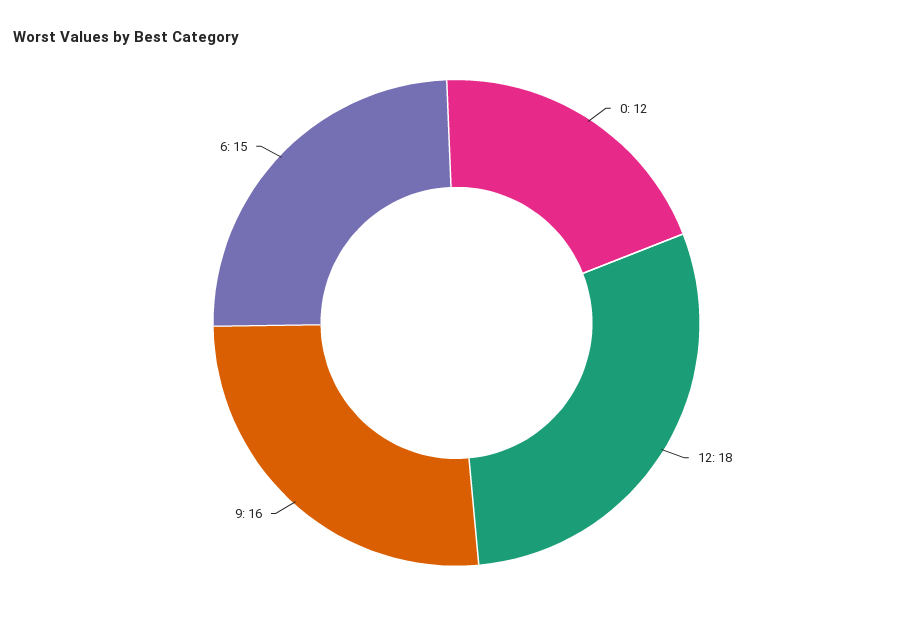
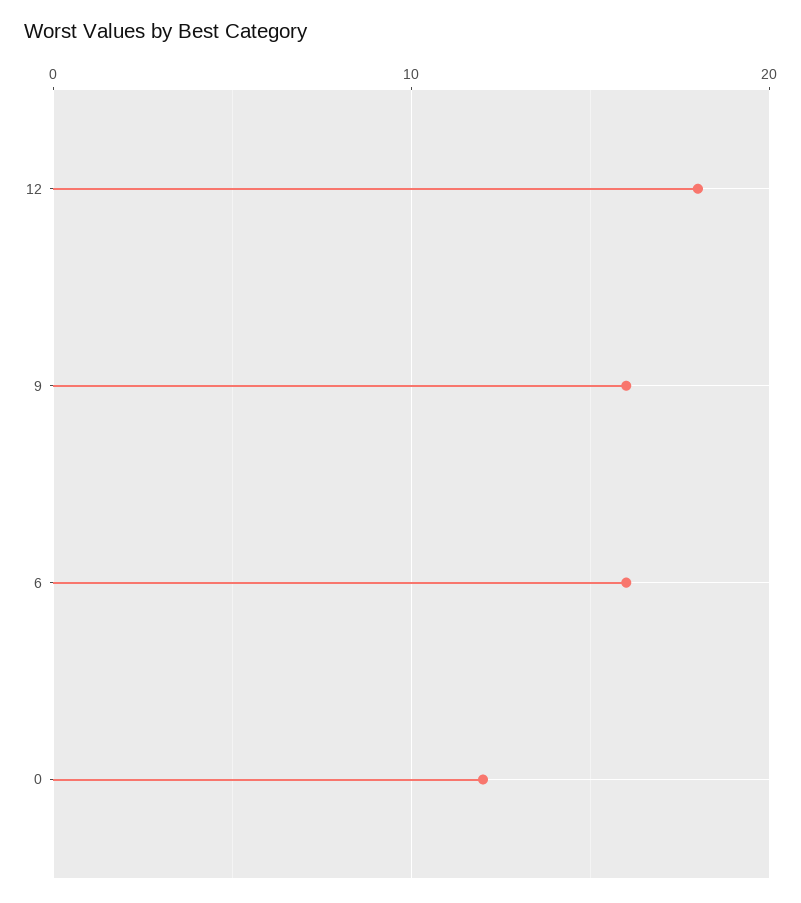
6: 15 -> 16

